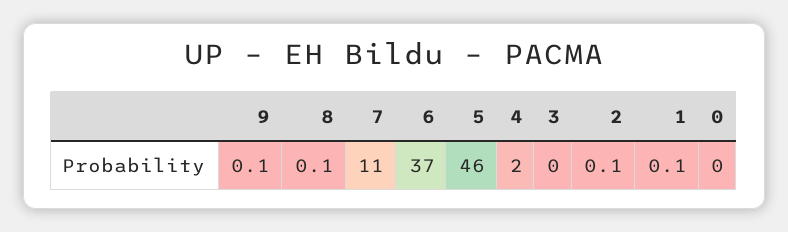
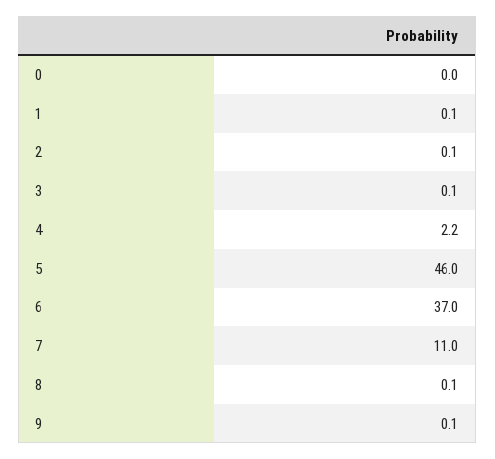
4: 2 -> 2.2
3: 0 -> 0.1

